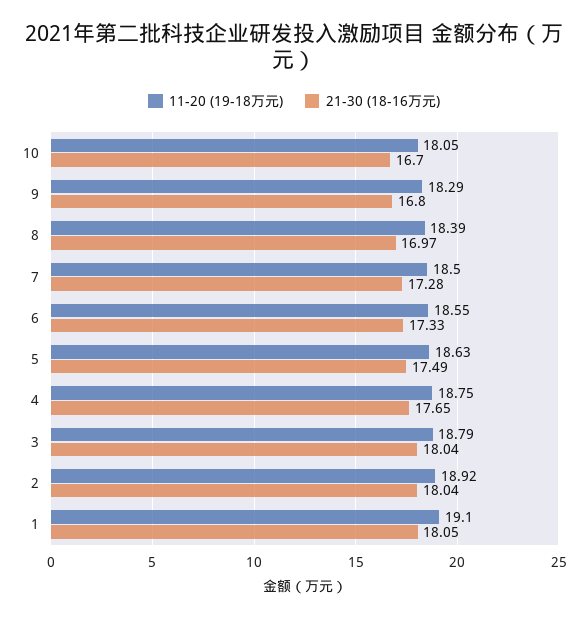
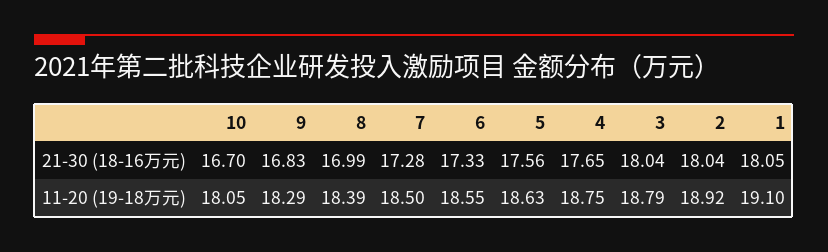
21-30 (18-16万元), 9: 16.8 -> 16.83
21-30 (18-16万元), 8: 16.97 -> 16.99
21-30 (18-16万元), 5: 17.49 -> 17.56

